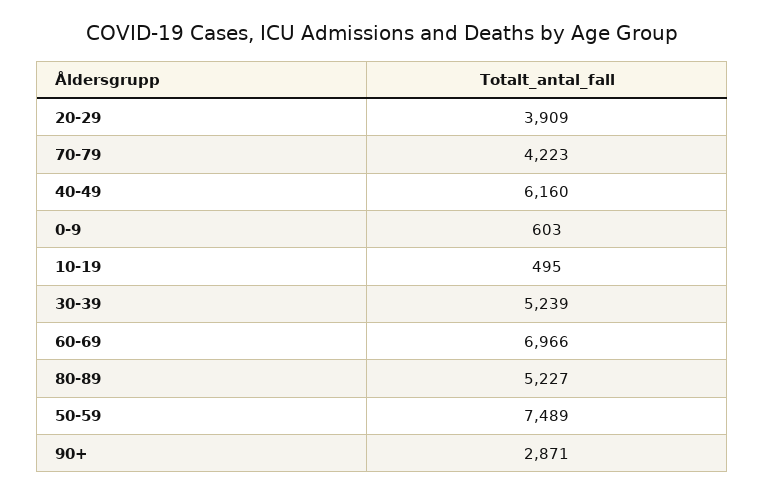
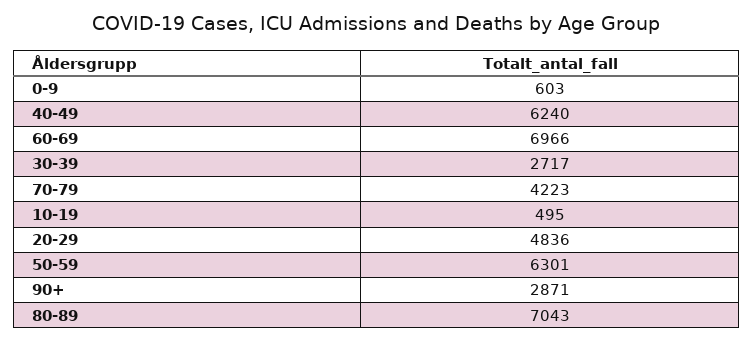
20-29: 3909 -> 4836
40-49: 6160 -> 6240
30-39: 5239 -> 2717
80-89: 5227 -> 7043
50-59: 7489 -> 6301

